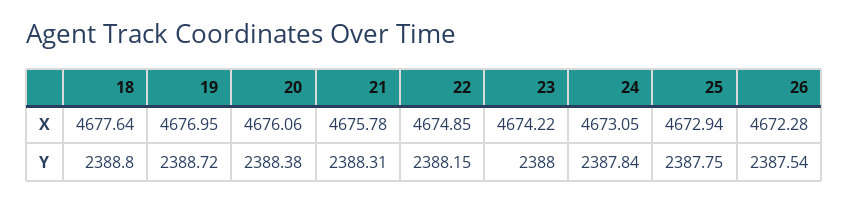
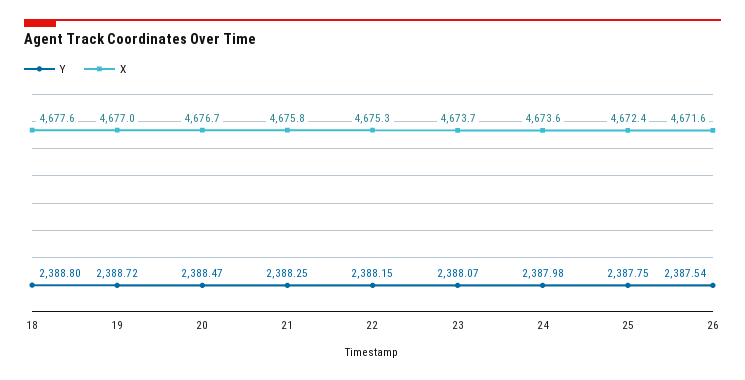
X, 20: 4676.06 -> 4676.7
X, 22: 4674.85 -> 4675.3
X, 23: 4674.22 -> 4673.7
X, 24: 4673.05 -> 4673.6
X, 25: 4672.94 -> 4672.4
X, 26: 4672.28 -> 4671.6
Y, 20: 2388.38 -> 2388.47
Y, 21: 2388.31 -> 2388.25
Y, 23: 2388 -> 2388.07
Y, 24: 2387.84 -> 2387.98

